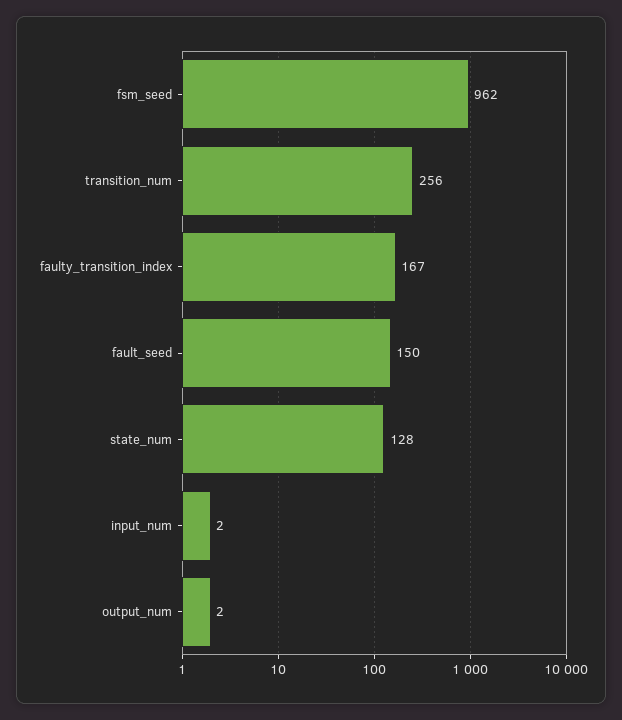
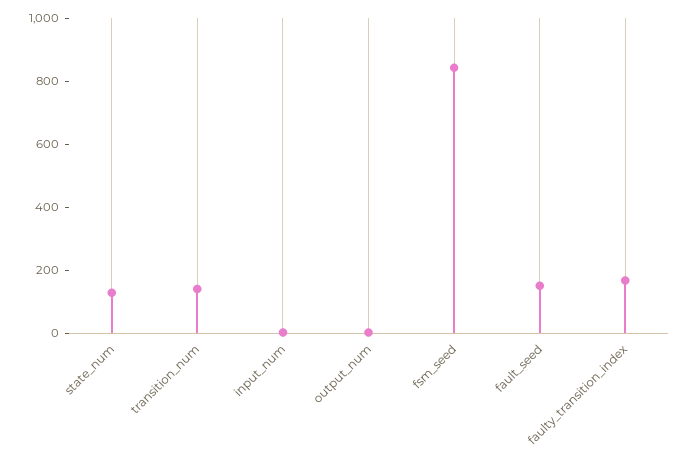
fsm_seed: 962 -> 850
transition_num: 256 -> 150

